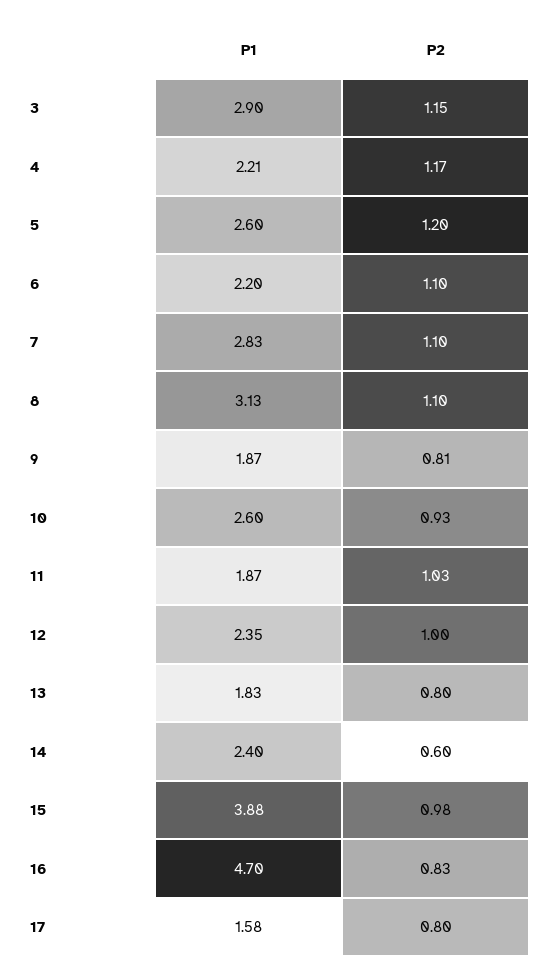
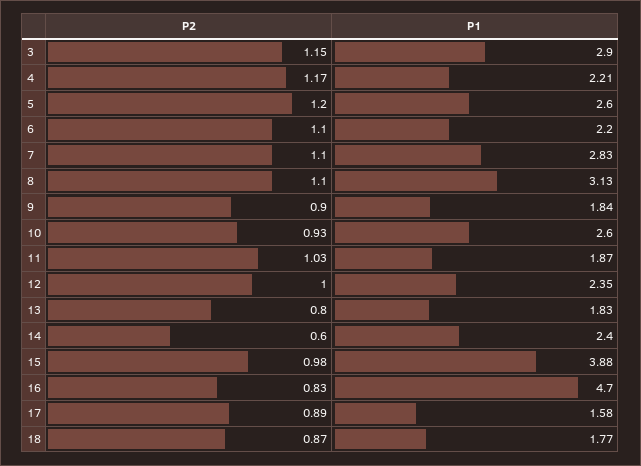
P1, 9: 1.87 -> 1.84
P2, 9: 0.81 -> 0.9
P2, 17: 0.8 -> 0.89
P2, 18: none -> 0.87
P1, 18: none -> 1.77

